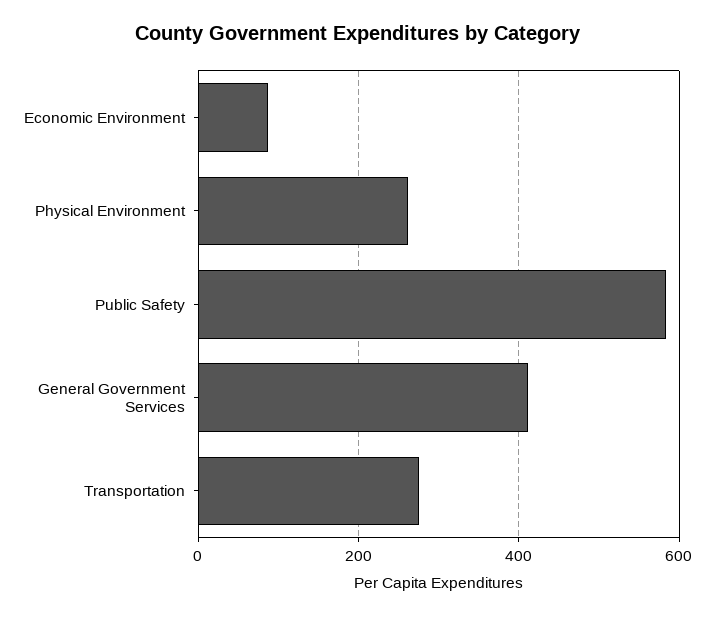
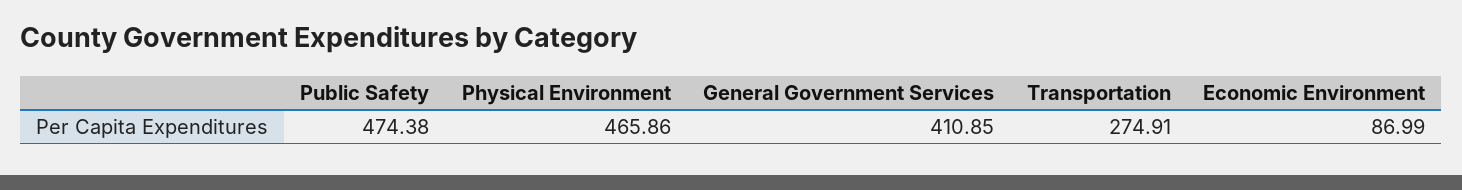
Physical Environment: 260 -> 465.86
Public Safety: 580 -> 474.38

